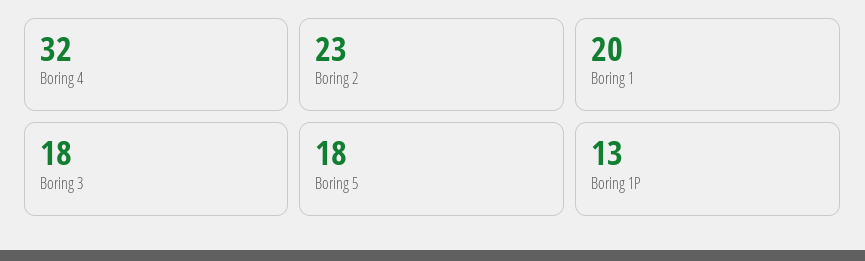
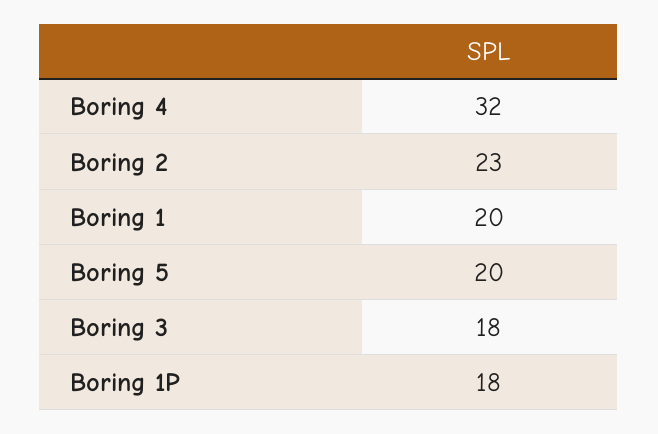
Boring 5: 18 -> 20
Boring 1P: 13 -> 18

